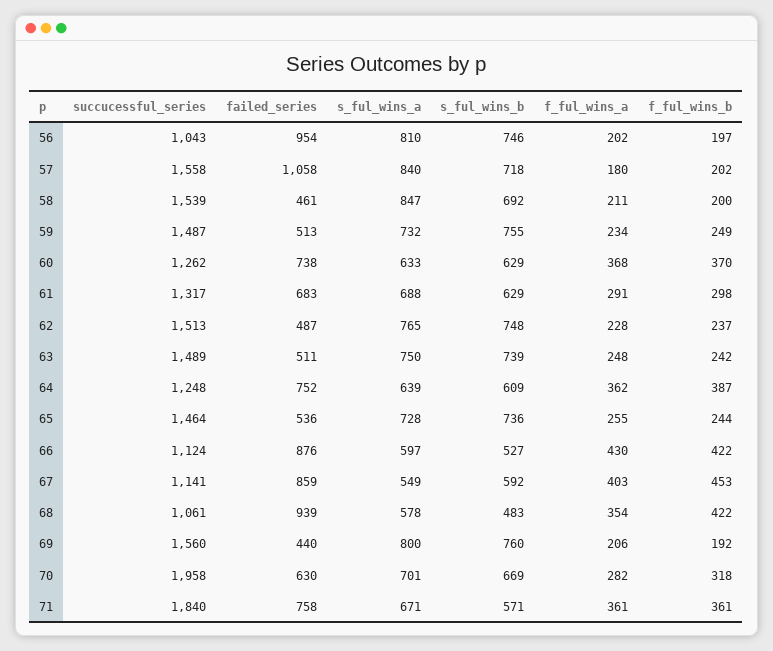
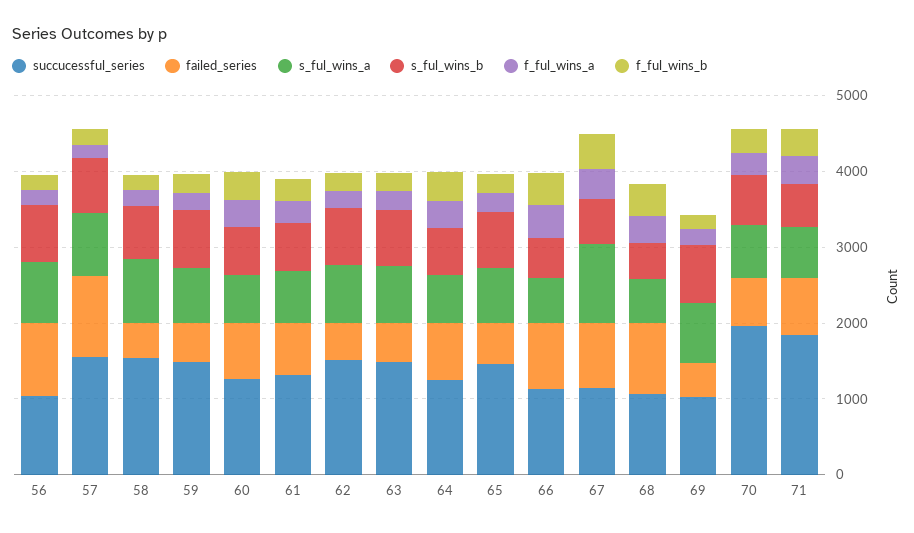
s_ful_wins_a, 67: 549 -> 1000
succucessful_series, 69: 1560 -> 1000

